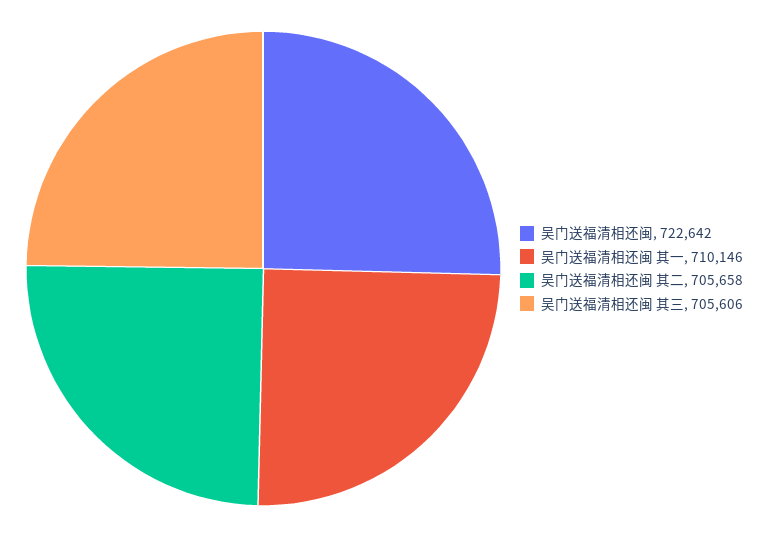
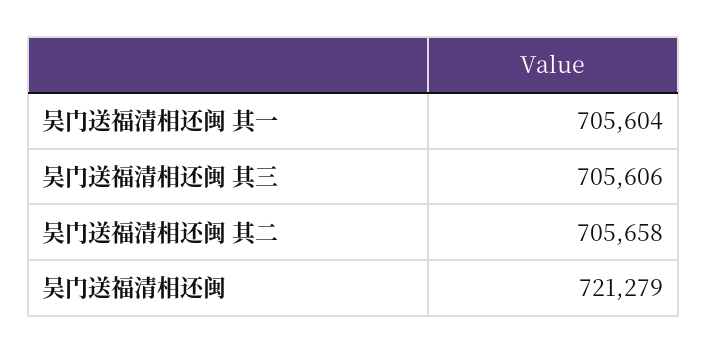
吴门送福清相还闽: 722642 -> 721279
吴门送福清相还闽 其一: 710146 -> 705604

